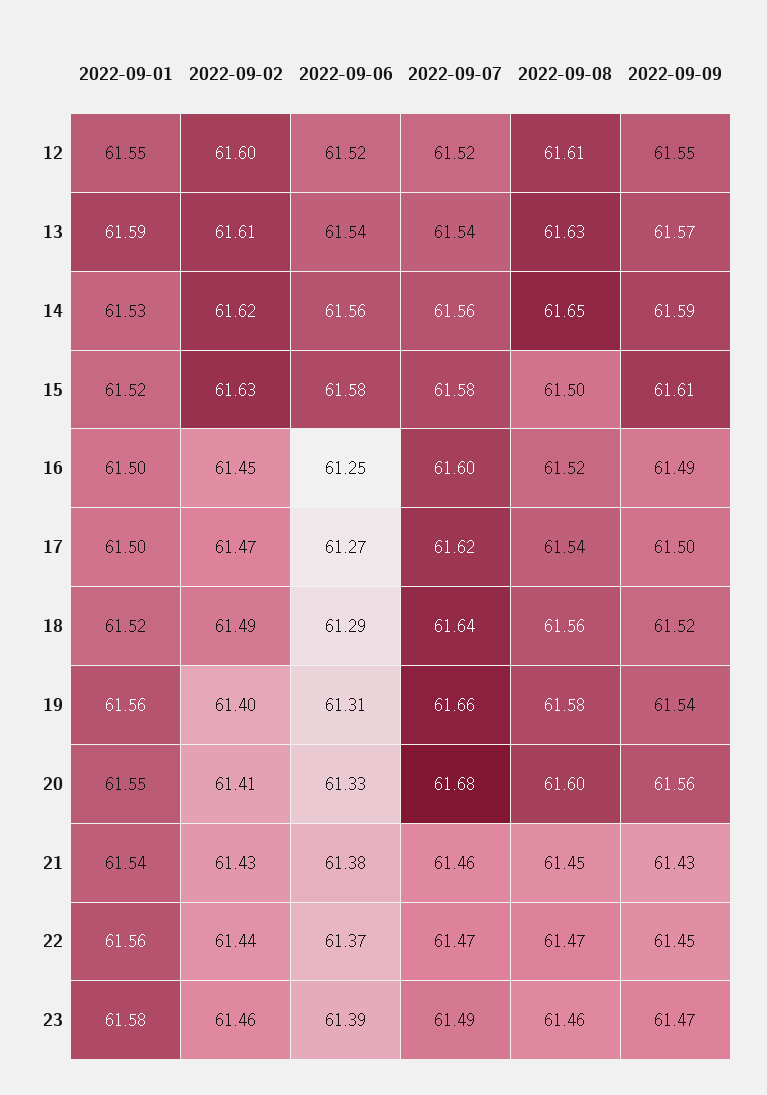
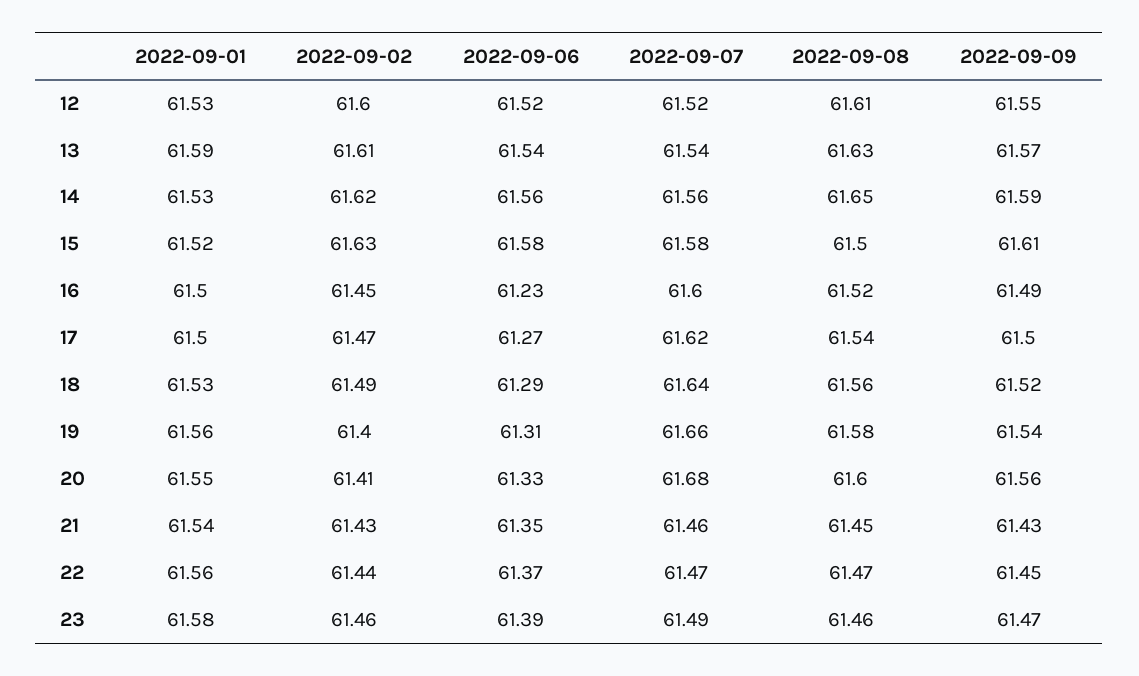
2022-09-01, 12: 61.55 -> 61.53
2022-09-06, 16: 61.25 -> 61.23
2022-09-01, 18: 61.52 -> 61.53
2022-09-06, 21: 61.38 -> 61.35

